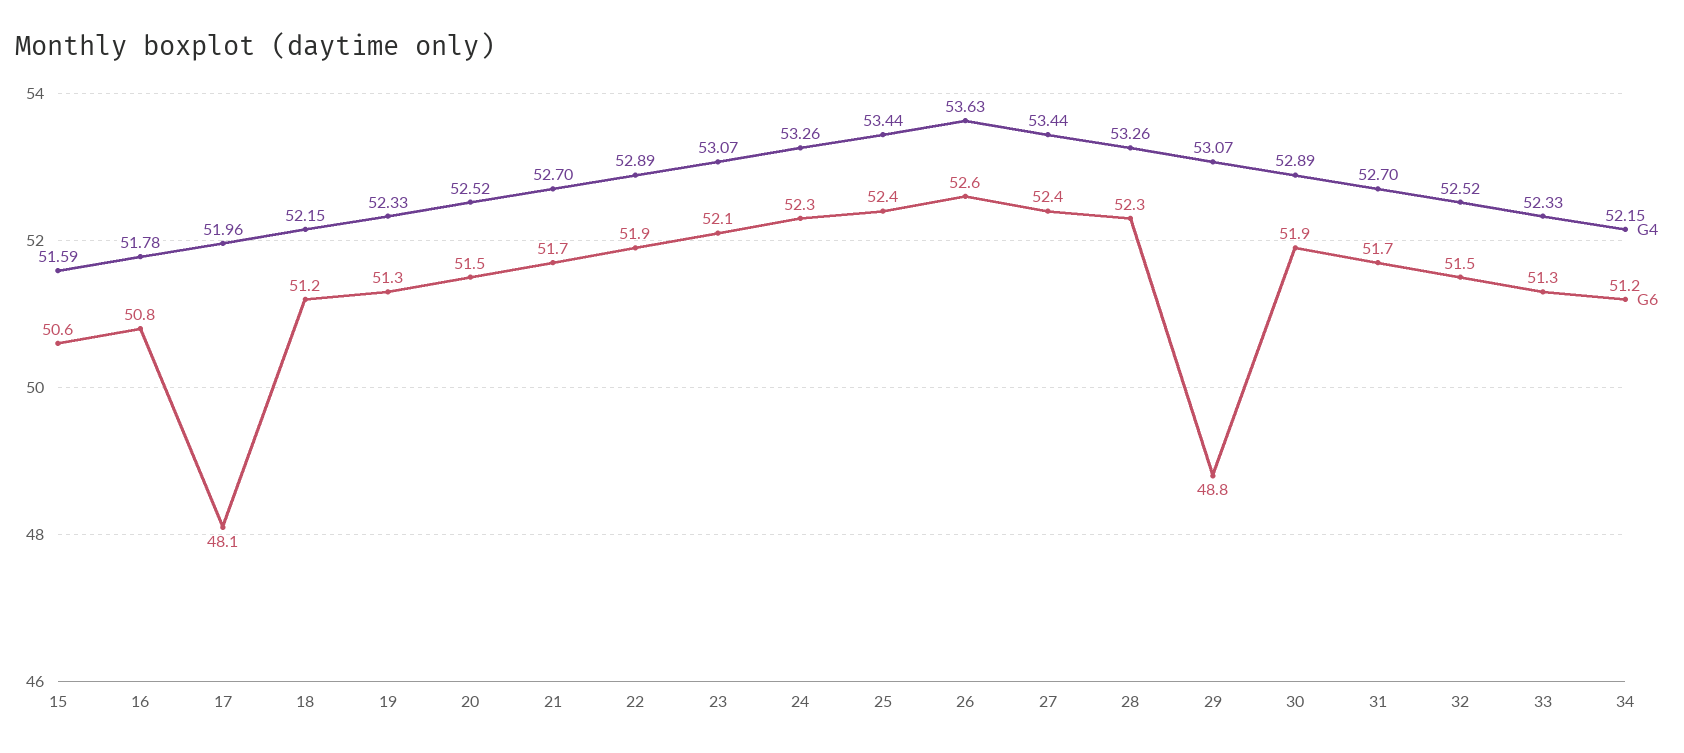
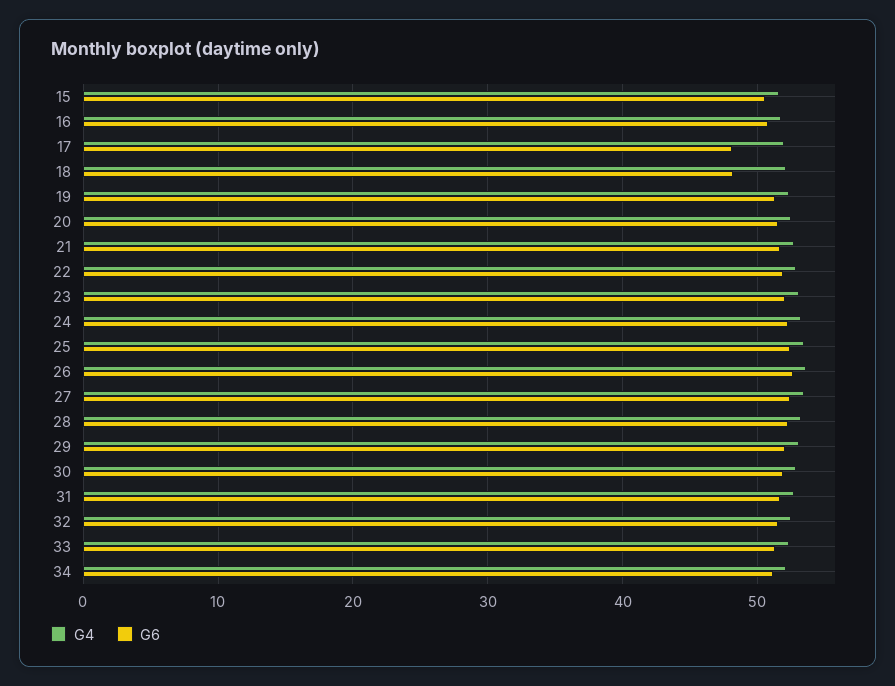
G6, 18: 51.2 -> 48
G6, 29: 48.8 -> 52

